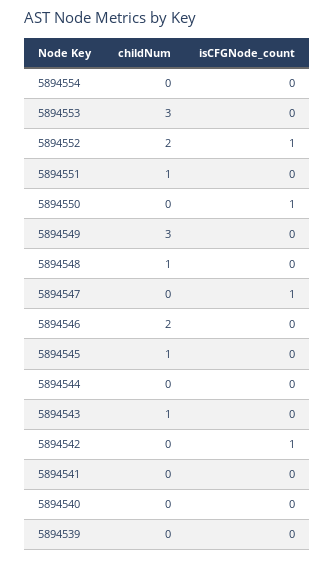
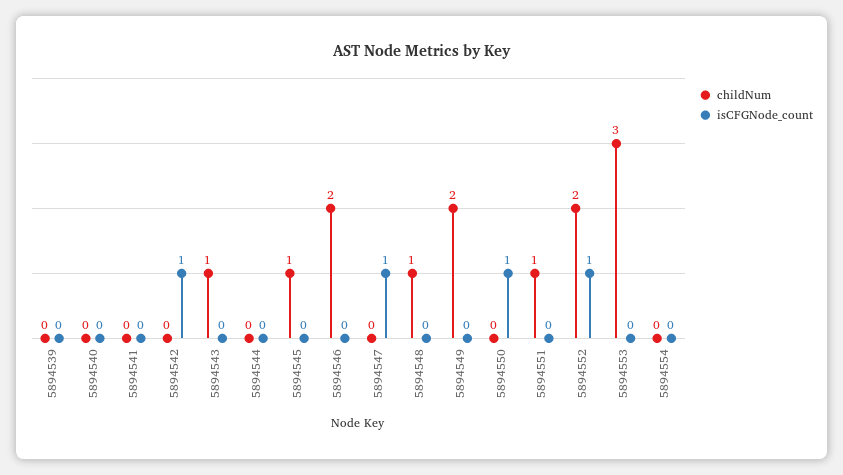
childNum, 5894549: 3 -> 2

